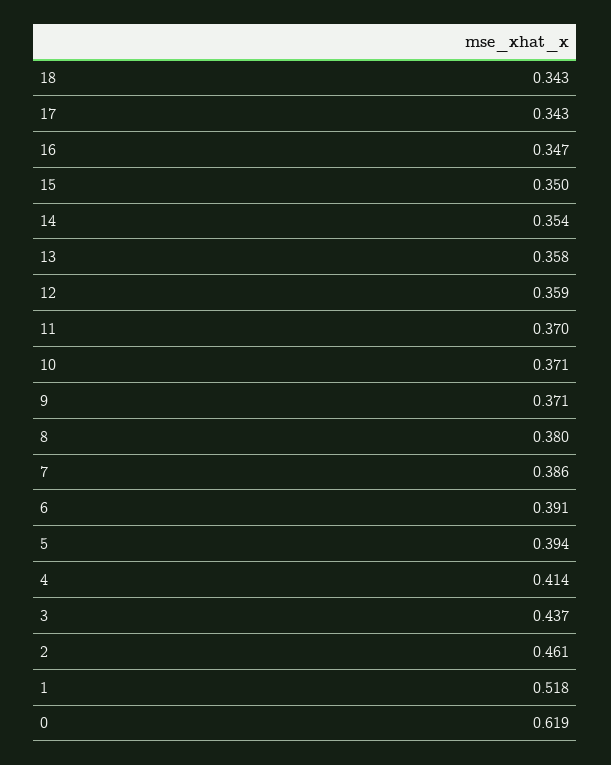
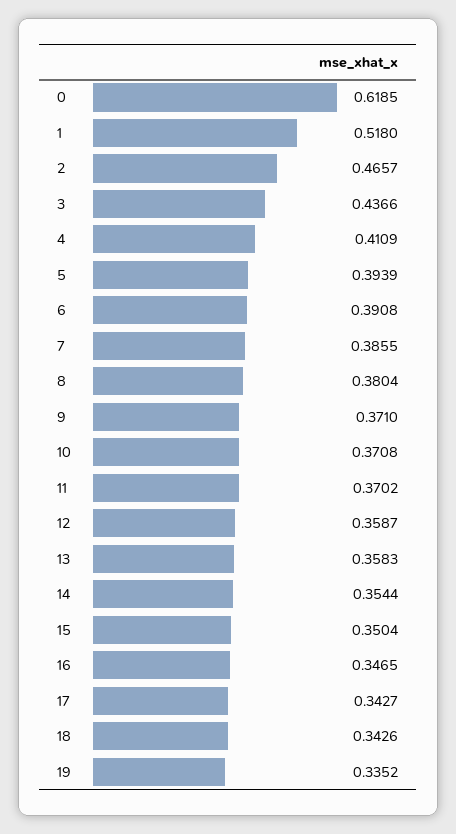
4: 0.414 -> 0.4109
2: 0.461 -> 0.4657
19: none -> 0.3352

